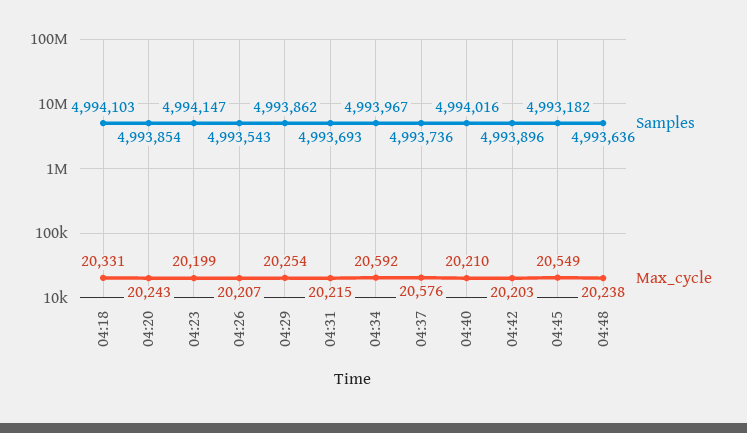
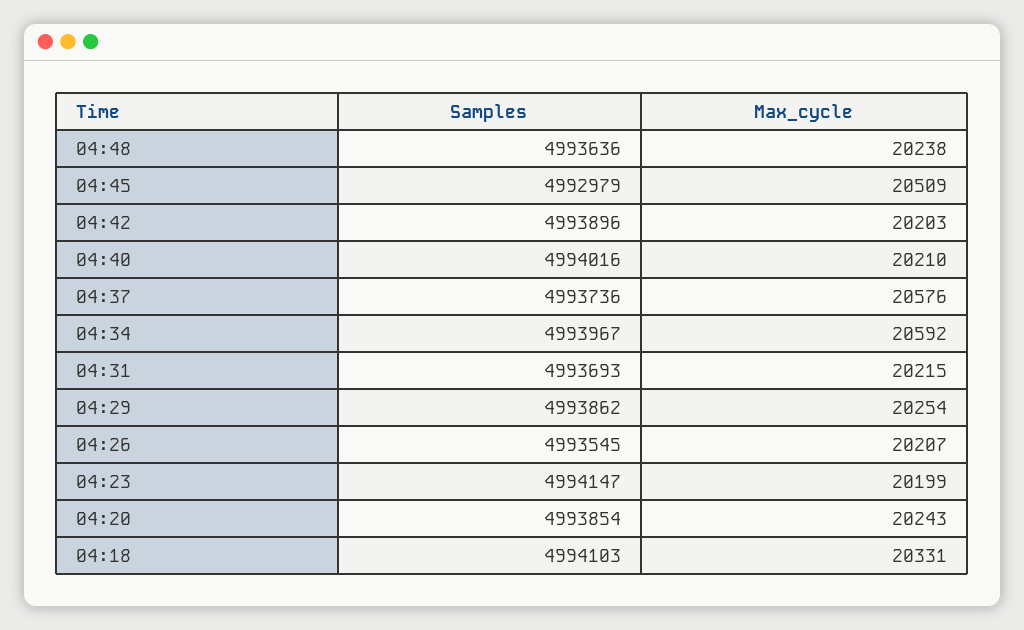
Samples, 04:26: 4993543 -> 4993545
Samples, 04:45: 4993182 -> 4992979
Max_cycle, 04:45: 20549 -> 20509

